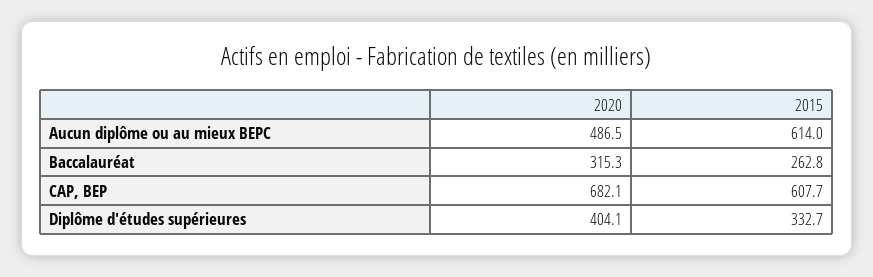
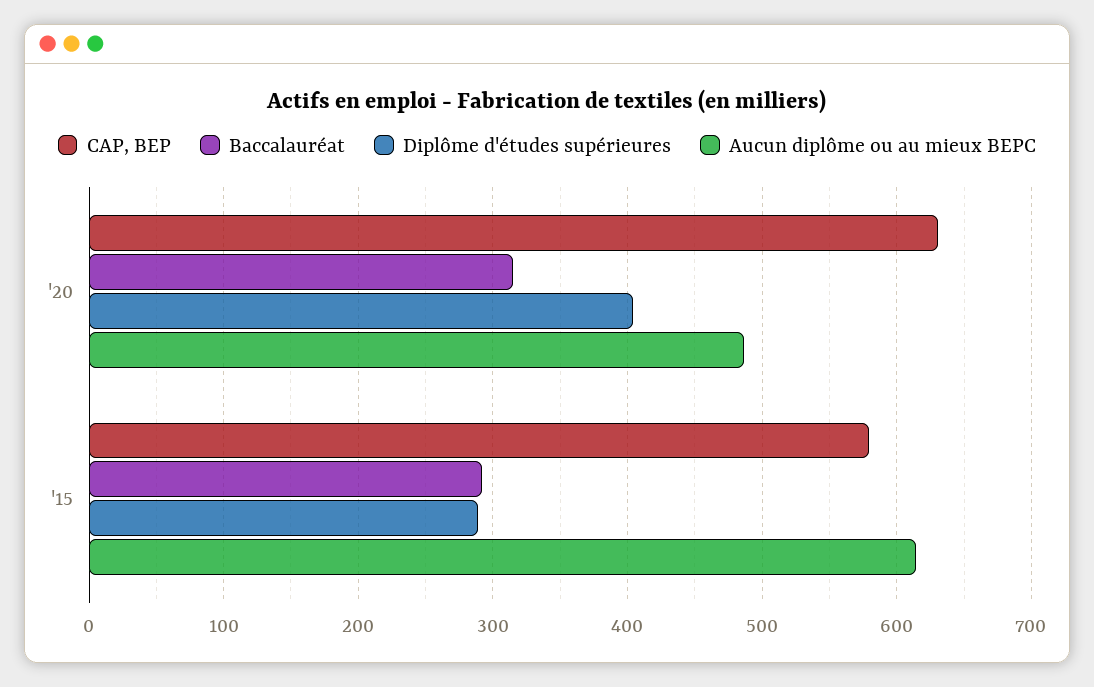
Baccalauréat, 2015: 262.8 -> 290
CAP, BEP, 2020: 682.1 -> 630
CAP, BEP, 2015: 607.7 -> 580
Diplôme d'études supérieures, 2015: 332.7 -> 290

